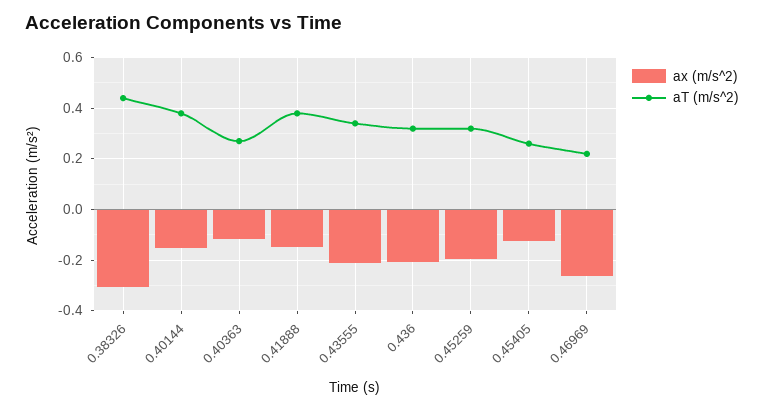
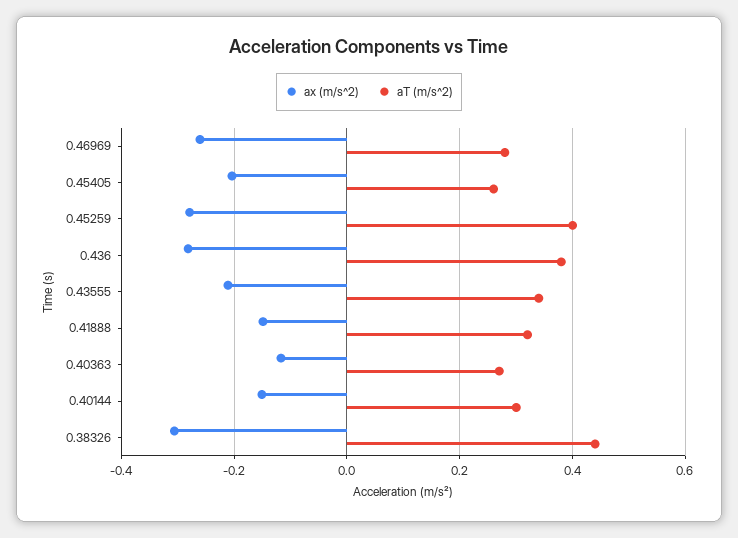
aT (m/s^2), 0.40144: 0.375 -> 0.3
aT (m/s^2), 0.41888: 0.375 -> 0.32
ax (m/s^2), 0.436: -0.2 -> -0.28
aT (m/s^2), 0.436: 0.325 -> 0.38
ax (m/s^2), 0.45259: -0.2 -> -0.28
aT (m/s^2), 0.45259: 0.325 -> 0.4
ax (m/s^2), 0.45405: -0.125 -> -0.2
aT (m/s^2), 0.46969: 0.225 -> 0.28

